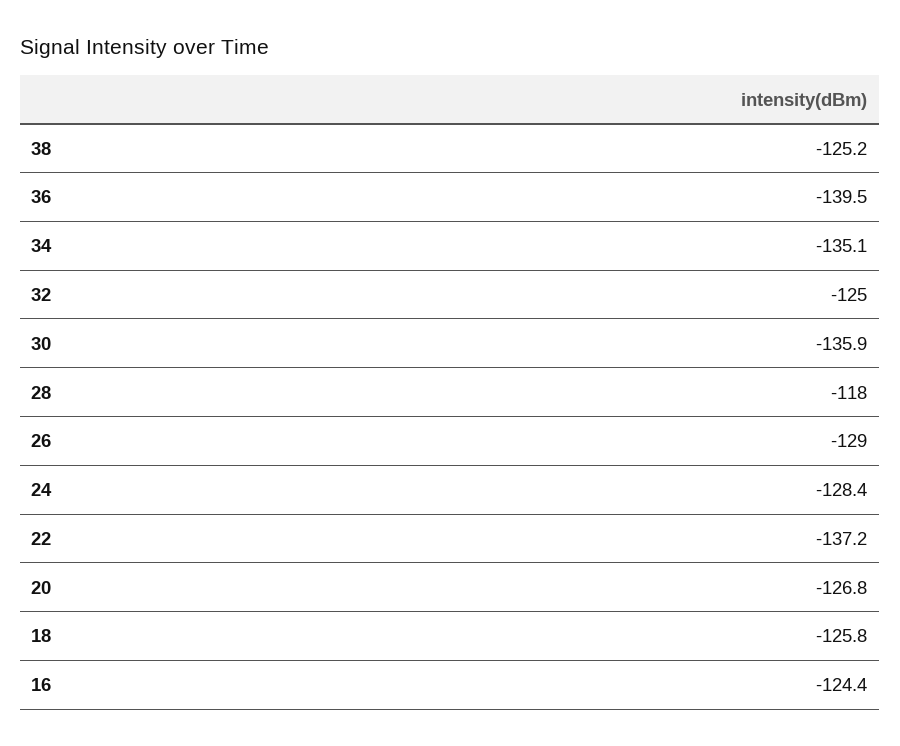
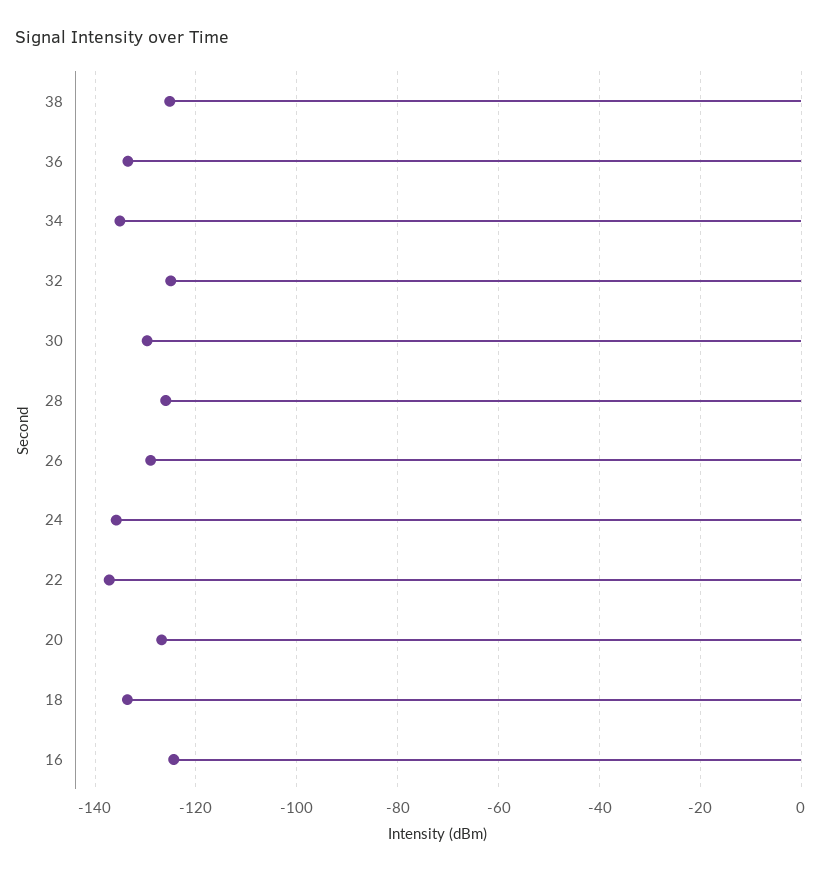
36: -139.5 -> -134
30: -135.9 -> -130
28: -118 -> -126
24: -128.4 -> -136
18: -125.8 -> -134

